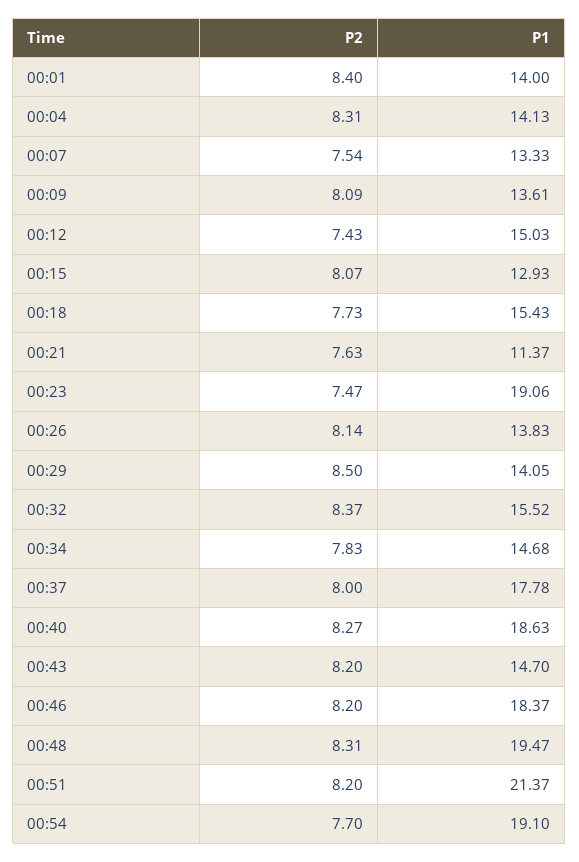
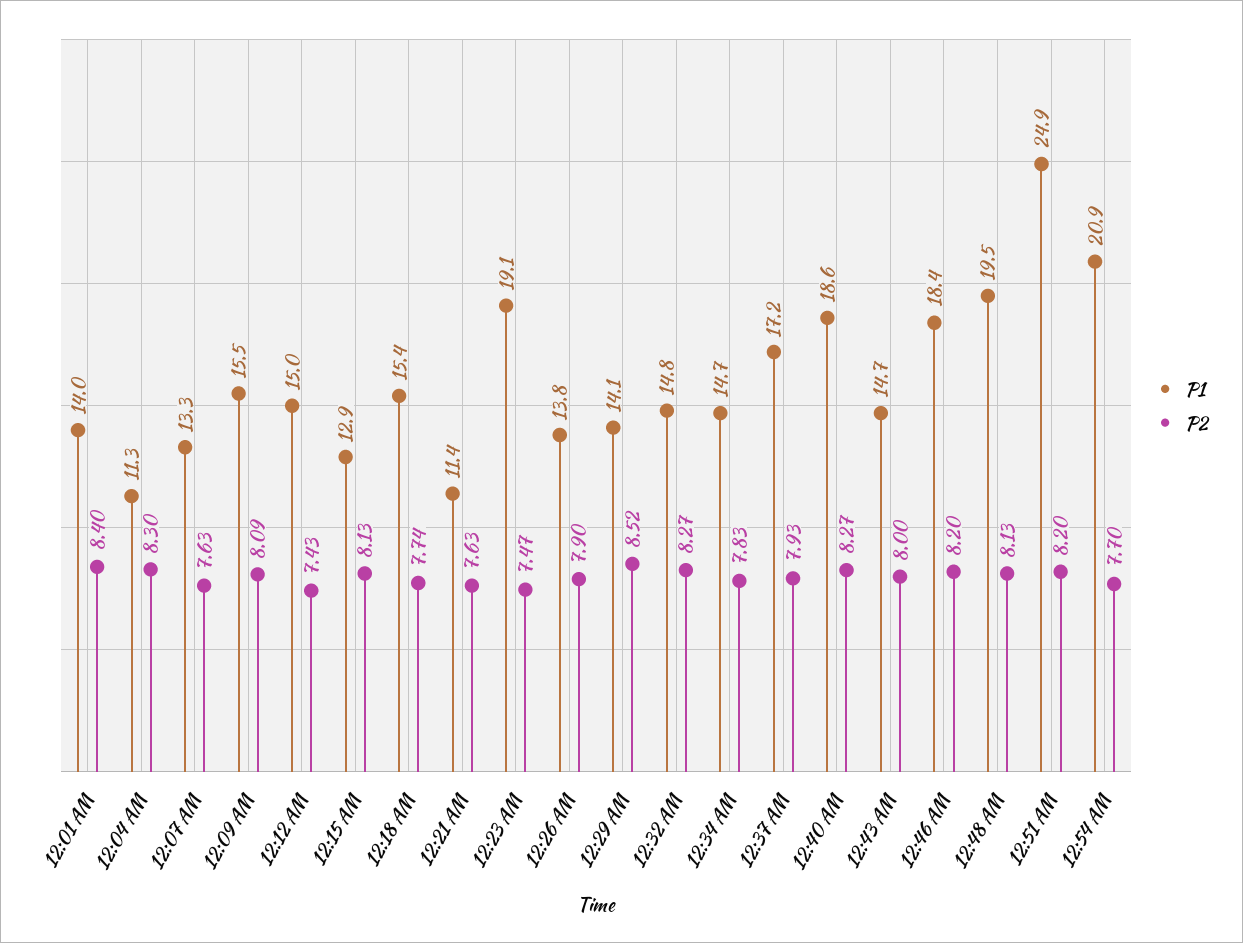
P2, 00:04: 8.31 -> 8.3
P1, 00:04: 14.13 -> 11.3
P2, 00:07: 7.54 -> 7.63
P1, 00:09: 13.61 -> 15.5
P2, 00:15: 8.07 -> 8.13
P2, 00:18: 7.73 -> 7.74
P2, 00:26: 8.14 -> 7.9
P2, 00:29: 8.5 -> 8.52
P2, 00:32: 8.37 -> 8.27
P1, 00:32: 15.52 -> 14.8
P2, 00:37: 8 -> 7.93
P1, 00:37: 17.78 -> 17.2
P2, 00:43: 8.2 -> 8
P2, 00:48: 8.31 -> 8.13
P1, 00:51: 21.37 -> 24.9
P1, 00:54: 19.1 -> 20.9

